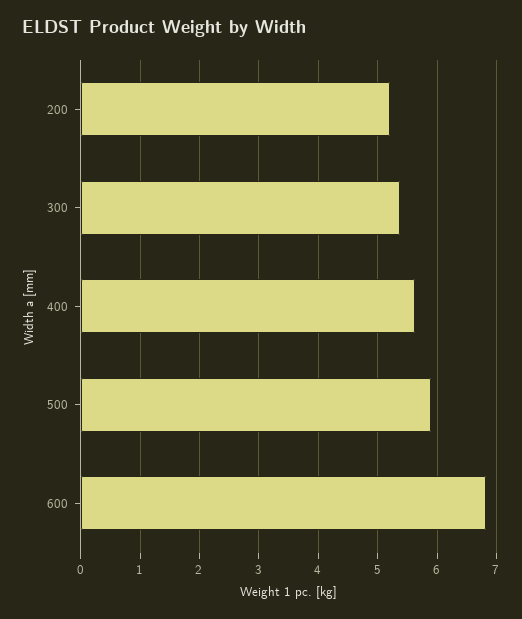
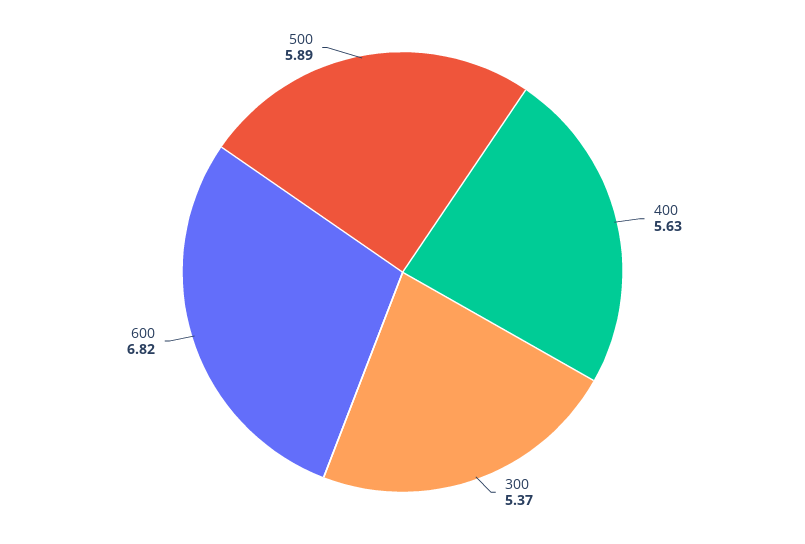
200: 5.2 -> none

